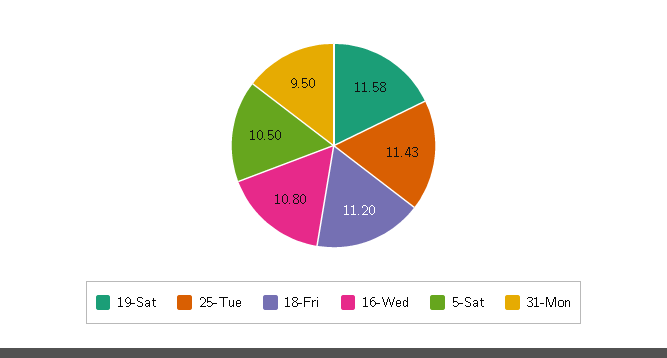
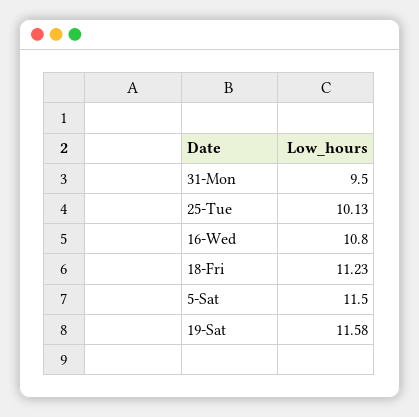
25-Tue: 11.43 -> 10.13
18-Fri: 11.2 -> 11.23
5-Sat: 10.5 -> 11.5

